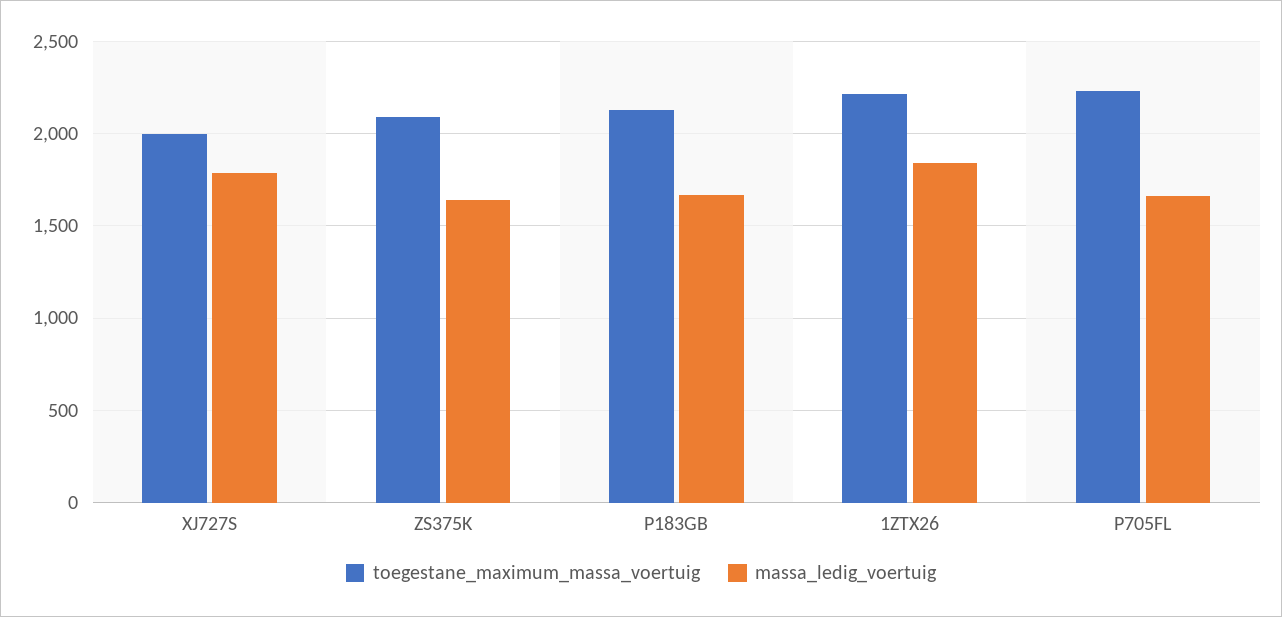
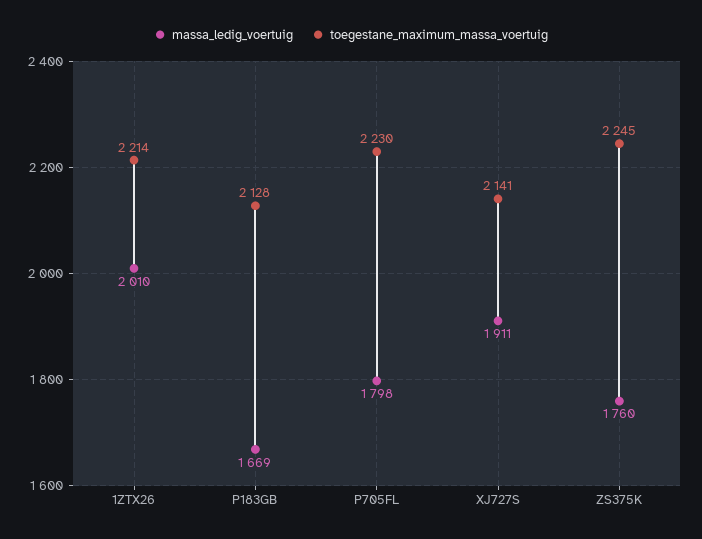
toegestane_maximum_massa_voertuig, XJ727S: 2000 -> 2141
massa_ledig_voertuig, XJ727S: 1800 -> 1911
toegestane_maximum_massa_voertuig, ZS375K: 2100 -> 2245
massa_ledig_voertuig, ZS375K: 1650 -> 1760
massa_ledig_voertuig, 1ZTX26: 1850 -> 2010
massa_ledig_voertuig, P705FL: 1650 -> 1798

